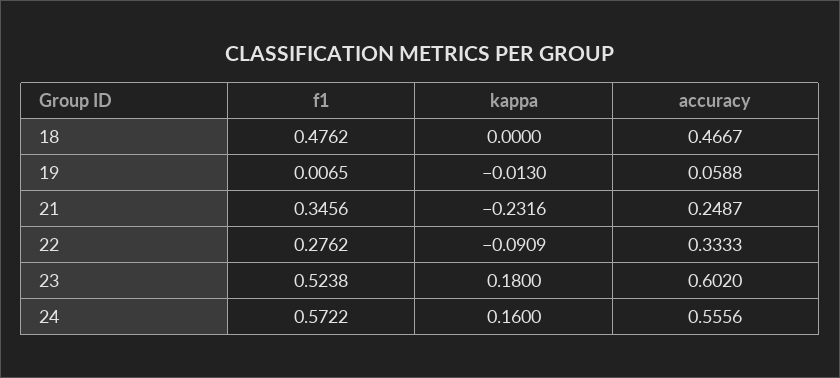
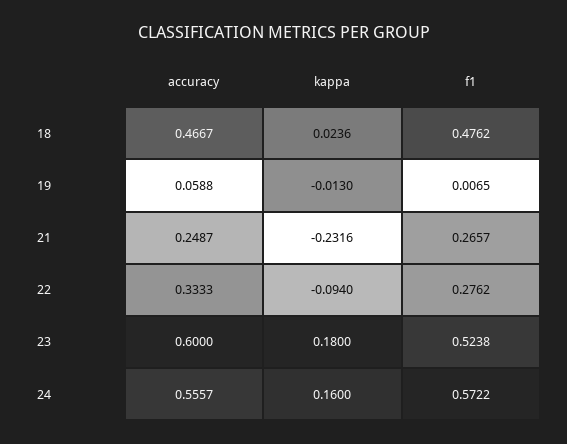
kappa, 18: 0 -> 0.0236
f1, 21: 0.3456 -> 0.2657
kappa, 22: -0.0909 -> -0.094
accuracy, 23: 0.602 -> 0.6
accuracy, 24: 0.5556 -> 0.5557

